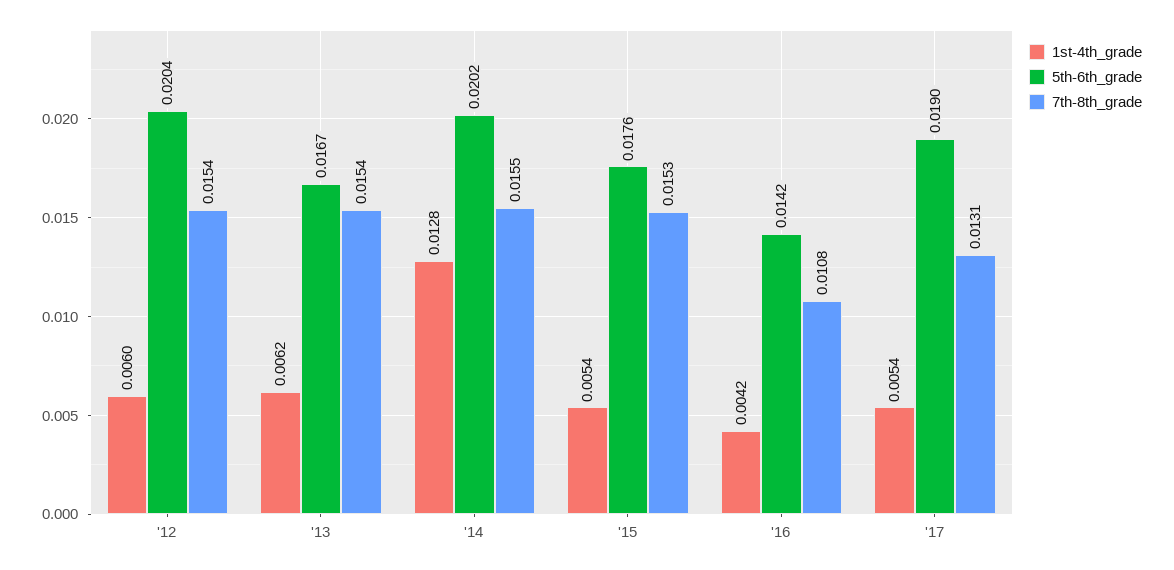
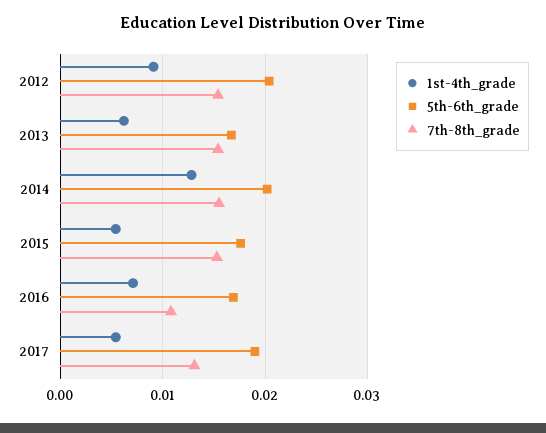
1st-4th_grade, '12: 0.006 -> 0.009
1st-4th_grade, '16: 0.0042 -> 0.007
5th-6th_grade, '16: 0.0142 -> 0.017

